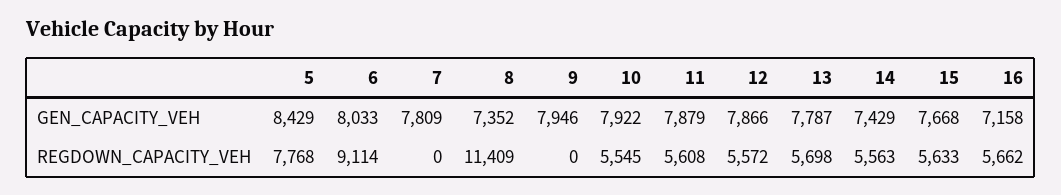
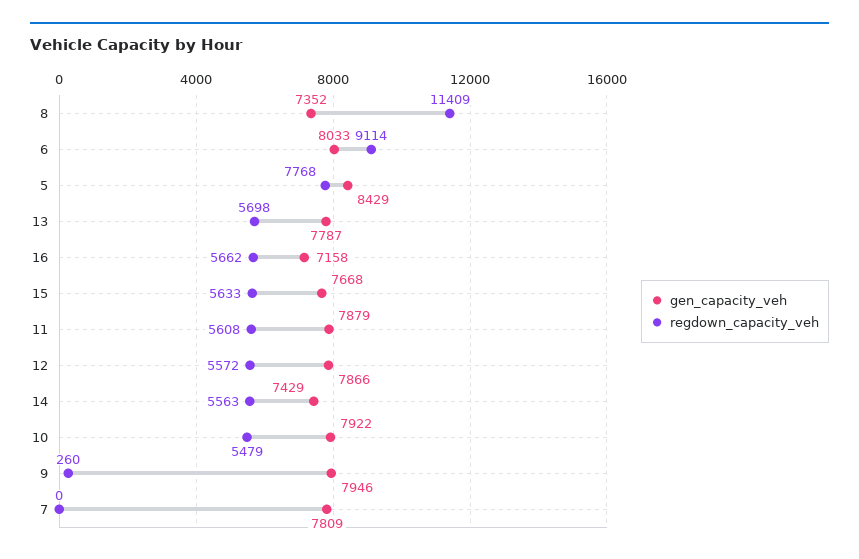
REGDOWN_CAPACITY_VEH, 9: 0 -> 260
REGDOWN_CAPACITY_VEH, 10: 5545 -> 5479

